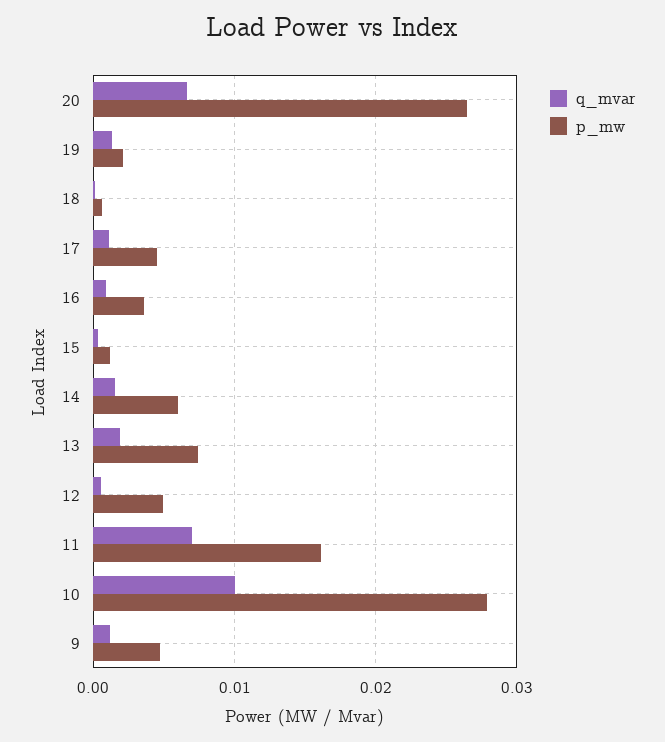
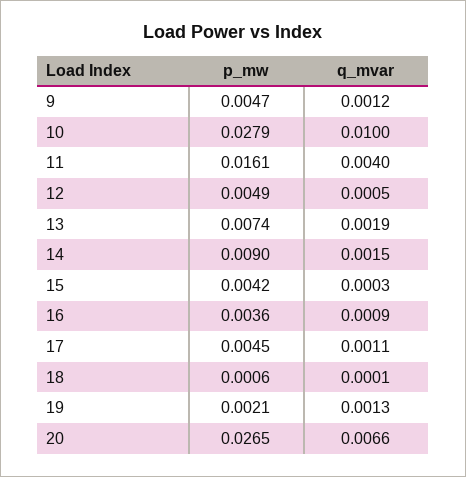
p_mw, 15: 0.001 -> 0.0042
p_mw, 14: 0.006 -> 0.009
q_mvar, 11: 0.007 -> 0.004

